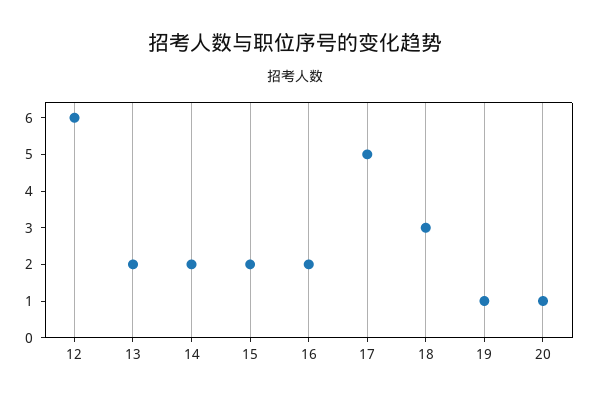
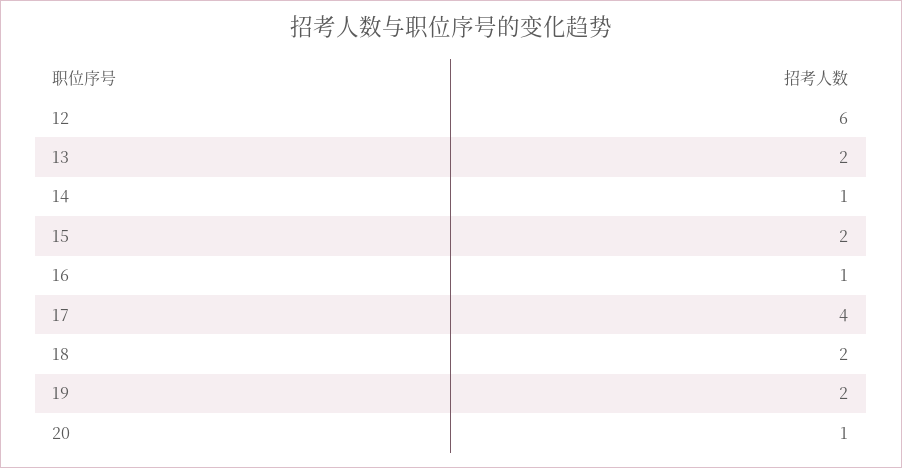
14: 2 -> 1
16: 2 -> 1
17: 5 -> 4
18: 3 -> 2
19: 1 -> 2

